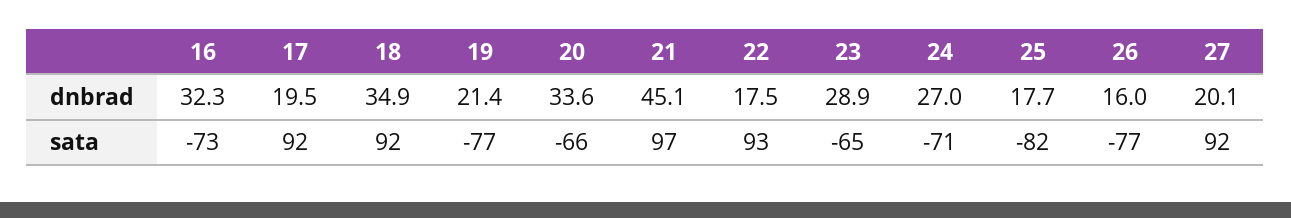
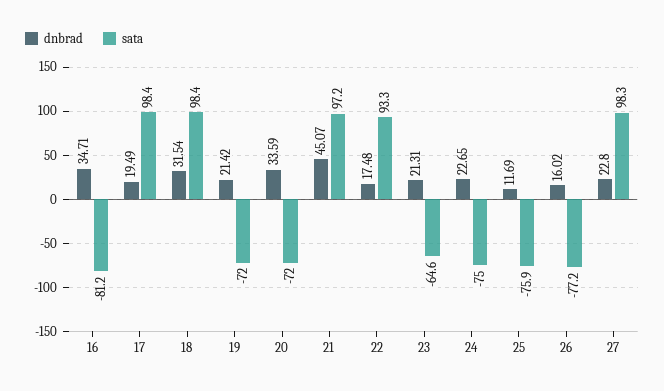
dnbrad, 16: 32.3 -> 34.71
dnbrad, 18: 34.9 -> 31.54
dnbrad, 23: 28.9 -> 21.31
dnbrad, 24: 27 -> 22.65
dnbrad, 25: 17.7 -> 11.69
dnbrad, 27: 20.1 -> 22.8
sata, 16: -73 -> -81.2
sata, 17: 92 -> 98.4
sata, 18: 92 -> 98.4
sata, 19: -77 -> -72
sata, 20: -66 -> -72
sata, 24: -71 -> -75
sata, 25: -82 -> -75.9
sata, 27: 92 -> 98.3

